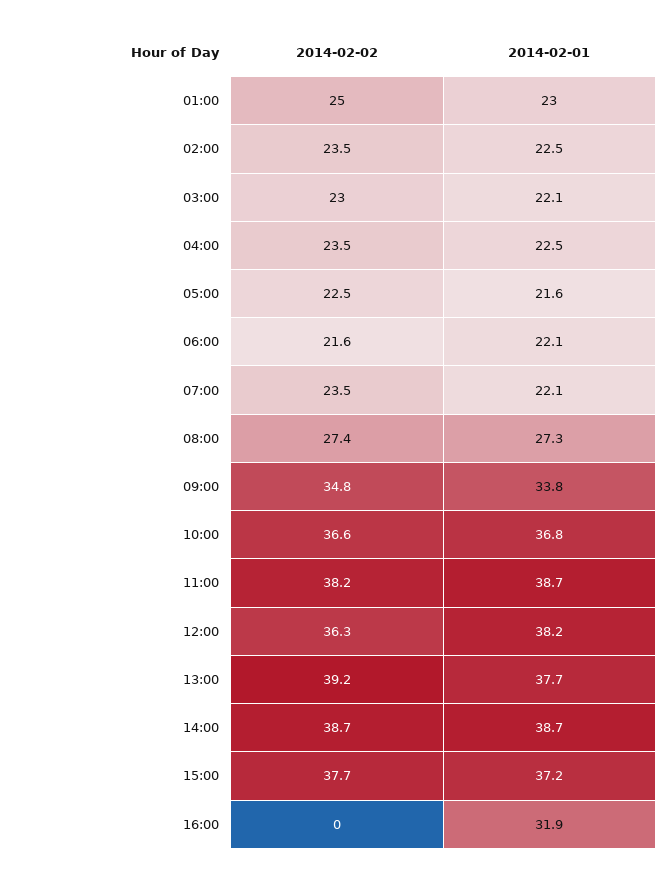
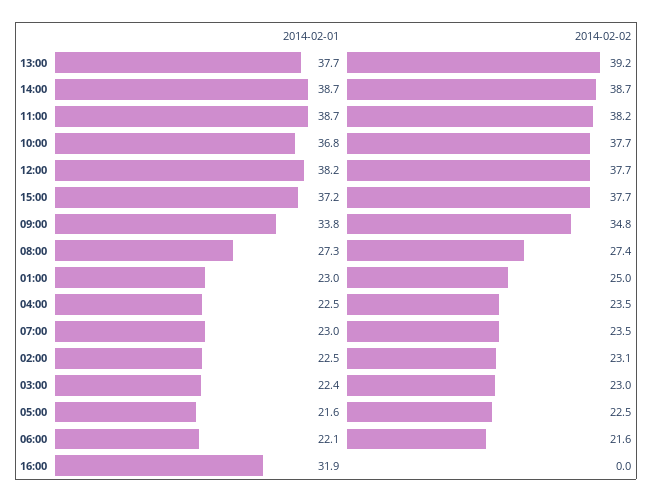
2014-02-02, 02:00: 23.5 -> 23.1
2014-02-01, 03:00: 22.1 -> 22.4
2014-02-01, 07:00: 22.1 -> 23
2014-02-02, 10:00: 36.6 -> 37.7
2014-02-02, 12:00: 36.3 -> 37.7

